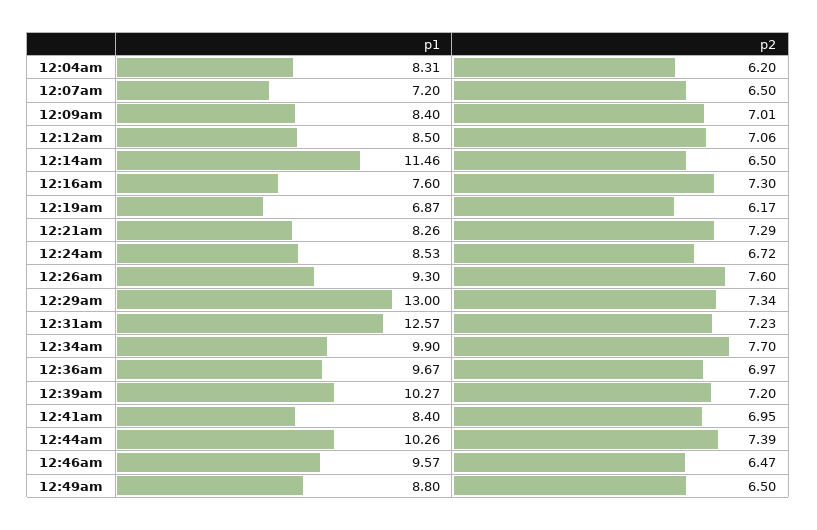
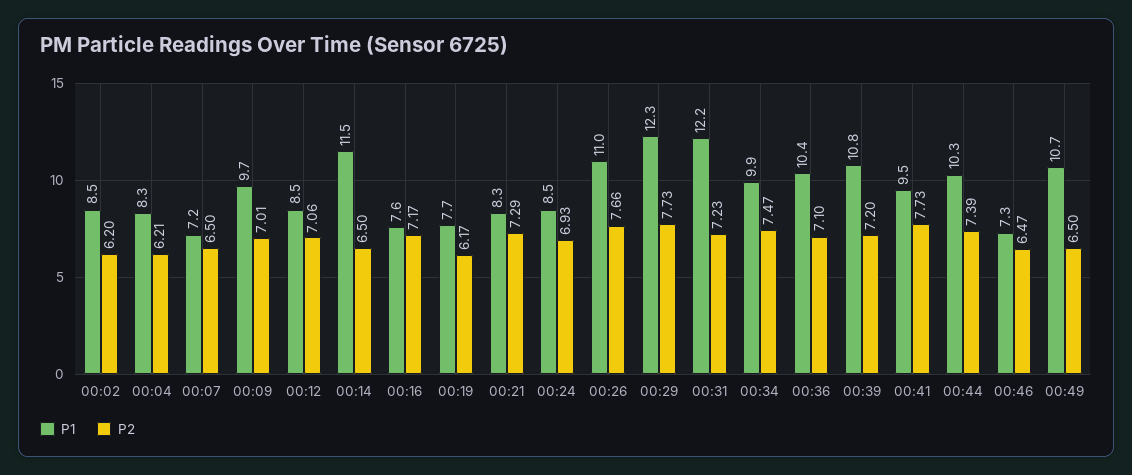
p2, 12:04am: 6.2 -> 6.21
p1, 12:09am: 8.4 -> 9.7
p2, 12:16am: 7.3 -> 7.17
p1, 12:19am: 6.87 -> 7.7
p2, 12:24am: 6.72 -> 6.93
p1, 12:26am: 9.3 -> 11
p2, 12:26am: 7.6 -> 7.66
p1, 12:29am: 13 -> 12.3
p2, 12:29am: 7.34 -> 7.73
p1, 12:31am: 12.57 -> 12.2
p2, 12:34am: 7.7 -> 7.47
p1, 12:36am: 9.67 -> 10.4
p2, 12:36am: 6.97 -> 7.1
p1, 12:39am: 10.27 -> 10.8
p1, 12:41am: 8.4 -> 9.5
p2, 12:41am: 6.95 -> 7.73
p1, 12:46am: 9.57 -> 7.3
p1, 12:49am: 8.8 -> 10.7
p1, 00:02: none -> 8.5
p2, 00:02: none -> 6.2

